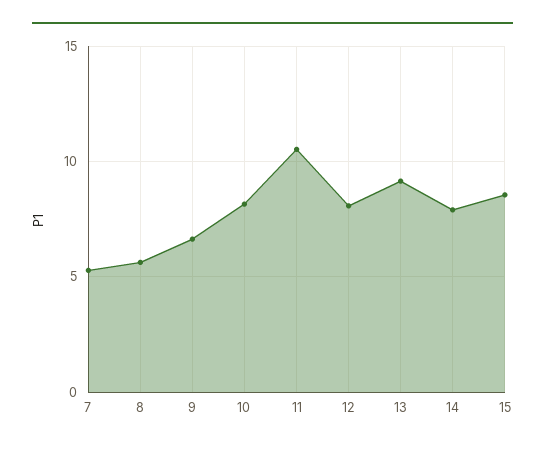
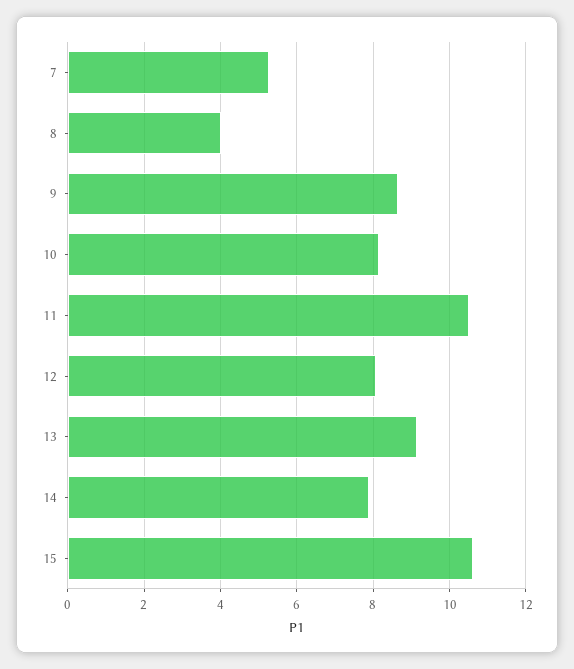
8: 5.5 -> 4
9: 6.5 -> 8.6
15: 8.5 -> 10.6

